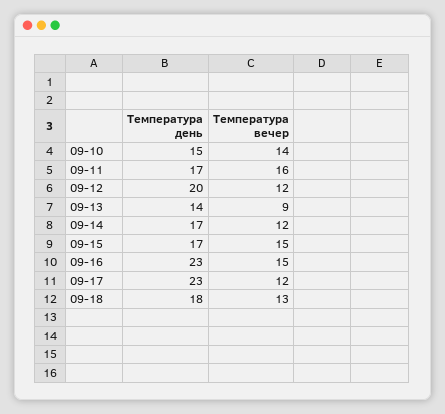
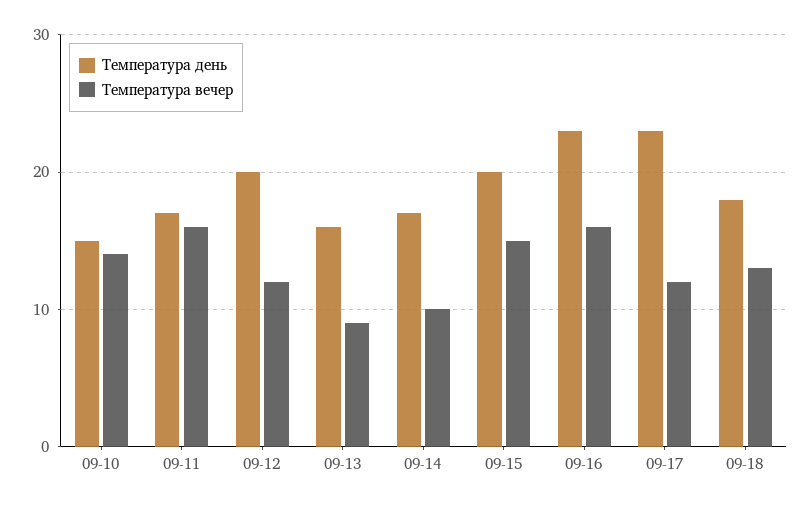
Температура день, 09-13: 14 -> 16
Температура вечер, 09-14: 12 -> 10
Температура день, 09-15: 17 -> 20
Температура вечер, 09-16: 15 -> 16

